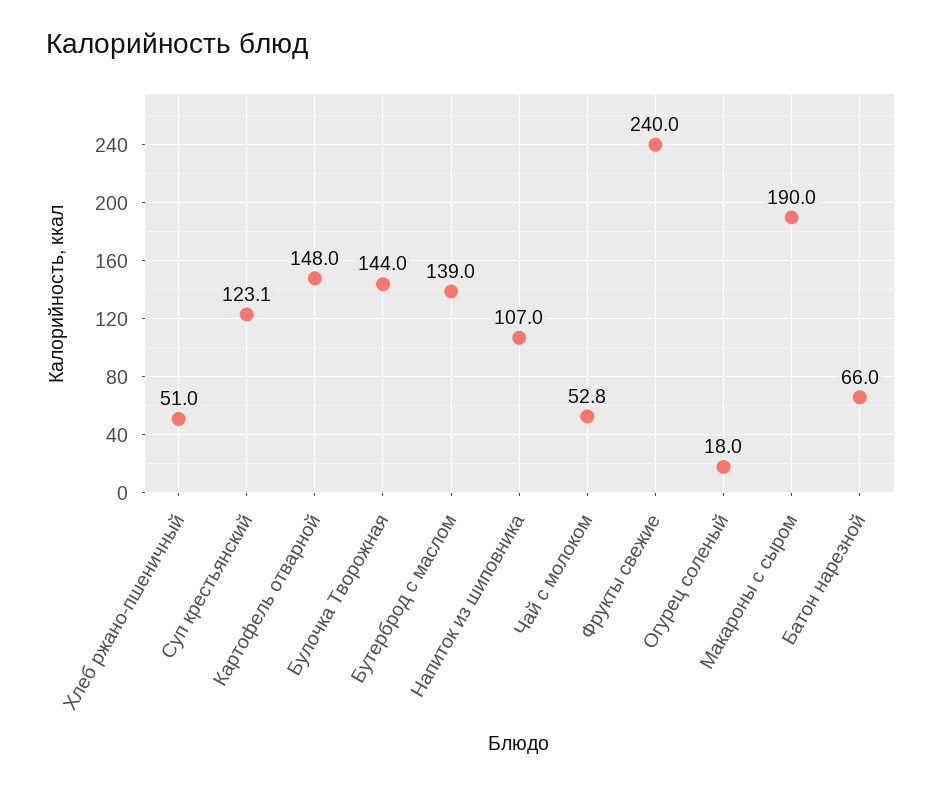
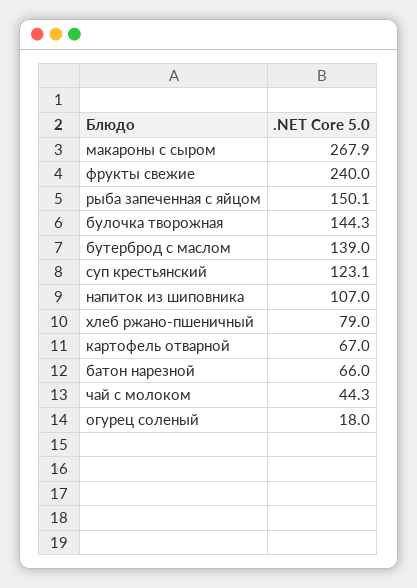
Хлеб ржано-пшеничный: 51 -> 79
Картофель отварной: 148 -> 67
Булочка Творожная: 144 -> 144.3
Чай с молоком: 52.8 -> 44.3
Макароны с сыром: 190 -> 267.9
рыба запеченная с яйцом: none -> 150.1

